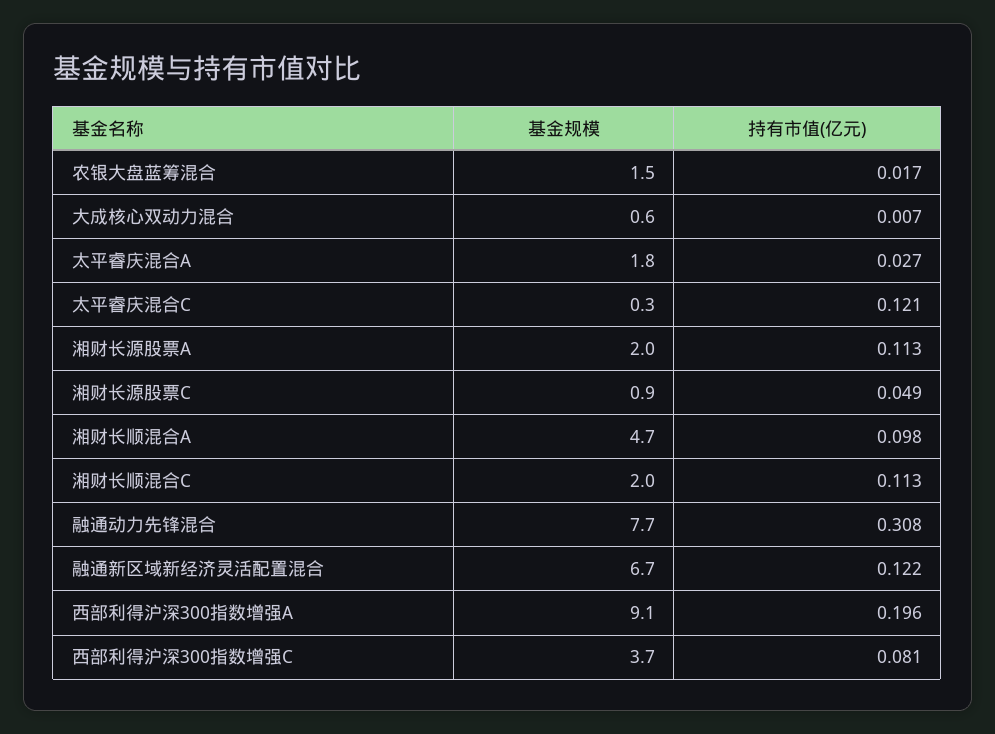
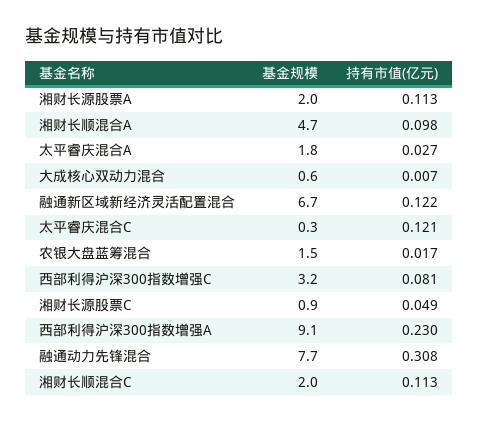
持有市值(亿元), 西部利得沪深300指数增强A: 0.196 -> 0.23
基金规模, 西部利得沪深300指数增强C: 3.7 -> 3.2

